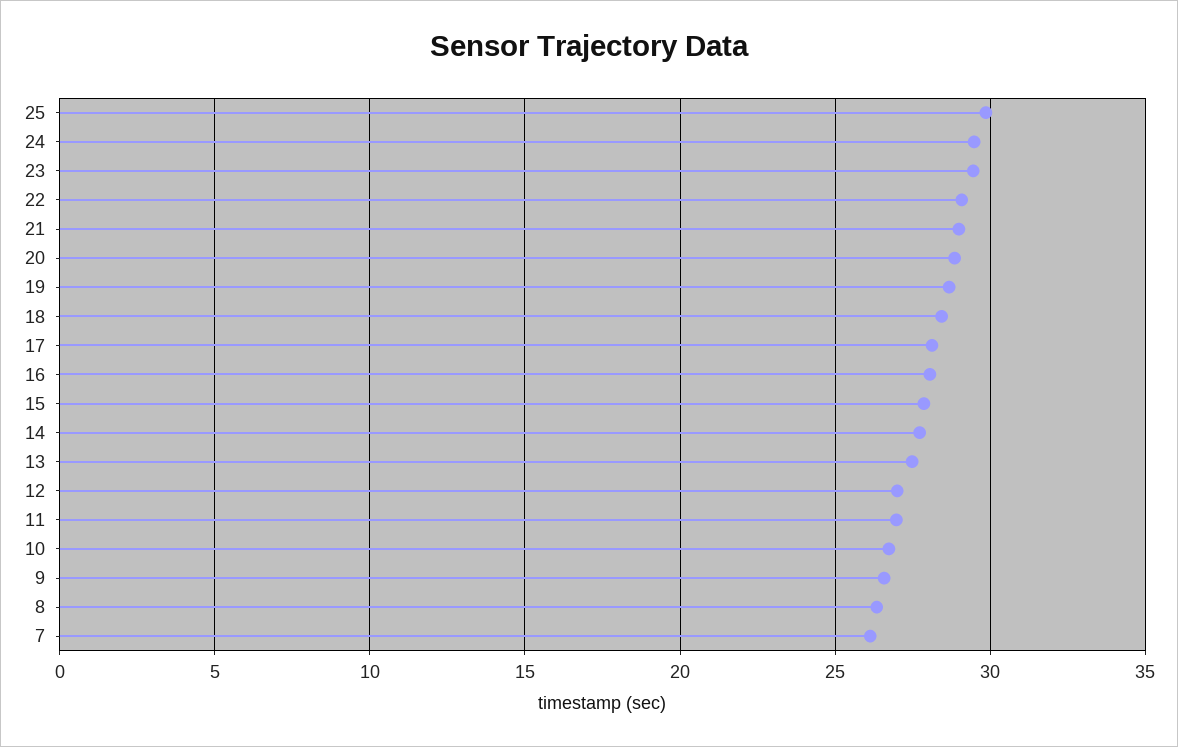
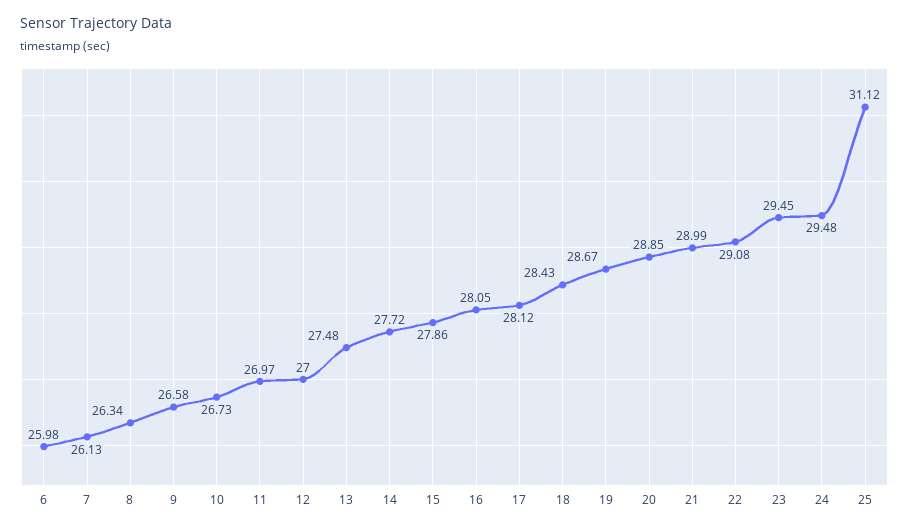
25: 30 -> 31.12
6: none -> 25.98

